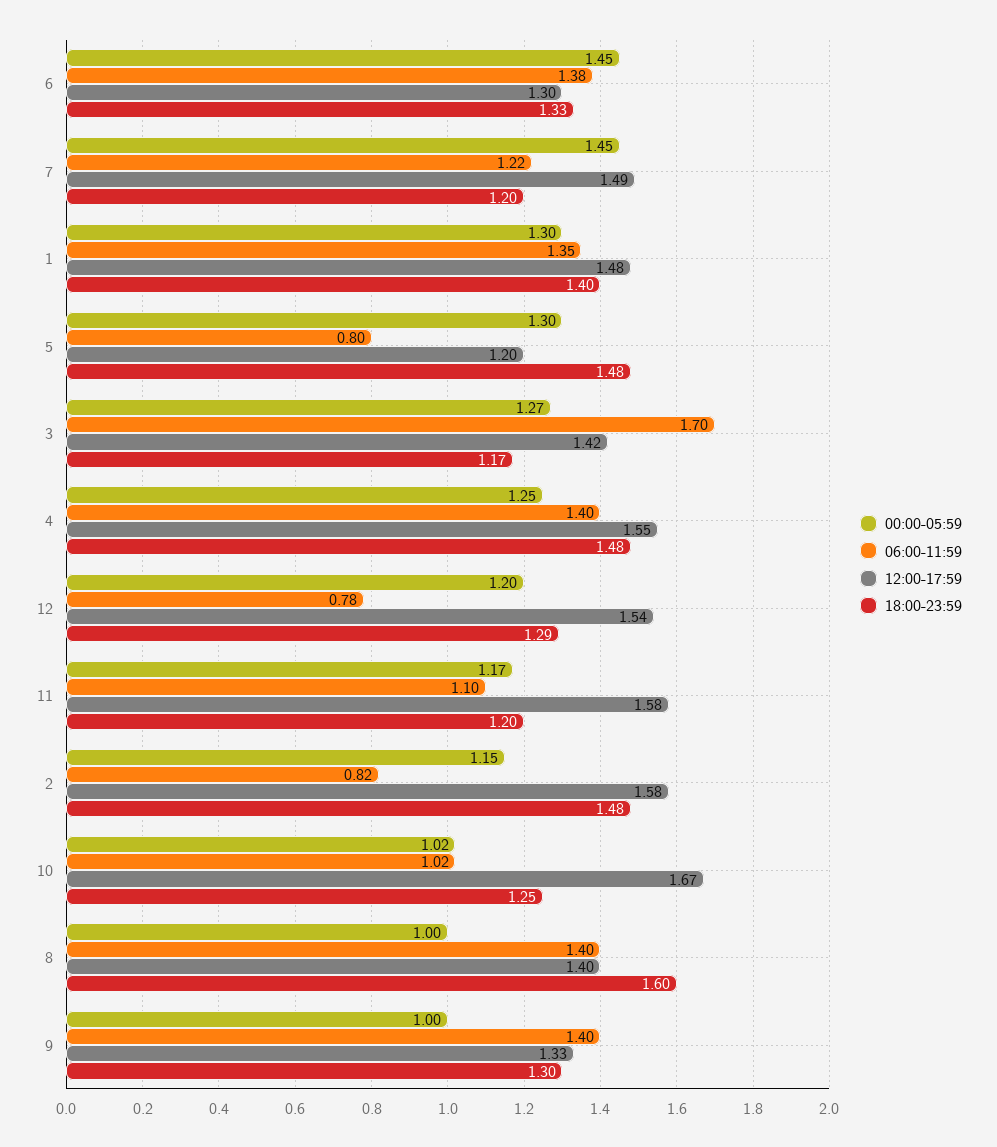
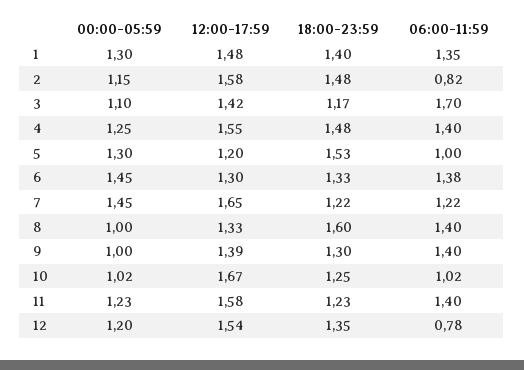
12:00-17:59, 7: 1.49 -> 1.65
18:00-23:59, 7: 1.2 -> 1.22
06:00-11:59, 5: 0.8 -> 1
18:00-23:59, 5: 1.48 -> 1.53
00:00-05:59, 3: 1.27 -> 1.1
18:00-23:59, 12: 1.29 -> 1.35
00:00-05:59, 11: 1.17 -> 1.23
06:00-11:59, 11: 1.1 -> 1.4
18:00-23:59, 11: 1.2 -> 1.23
12:00-17:59, 8: 1.4 -> 1.33
12:00-17:59, 9: 1.33 -> 1.39

